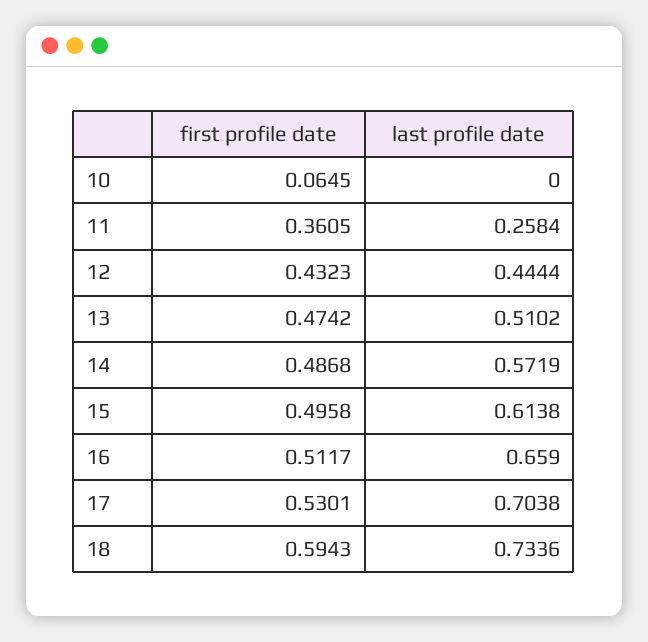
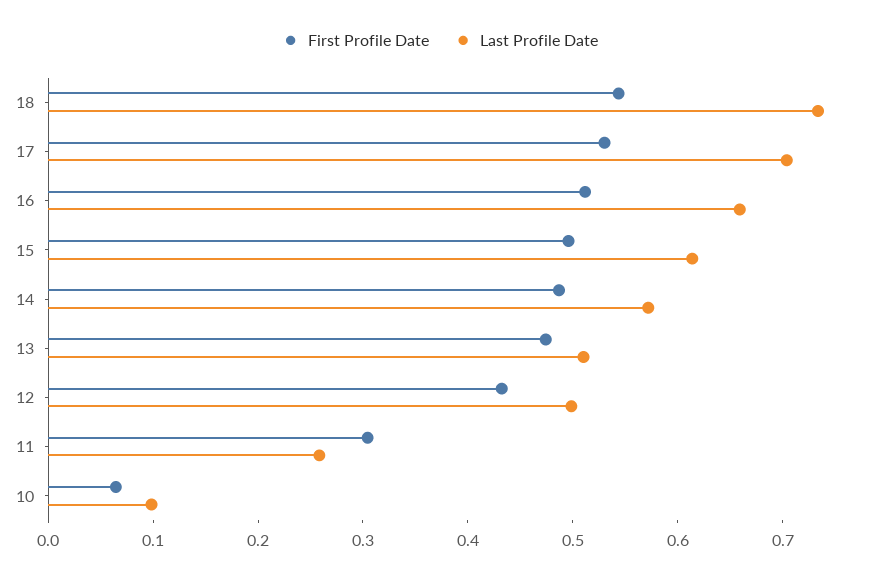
last profile date, 10: 0 -> 0.1
first profile date, 11: 0.3605 -> 0.3
last profile date, 12: 0.4444 -> 0.5
first profile date, 18: 0.5943 -> 0.54

